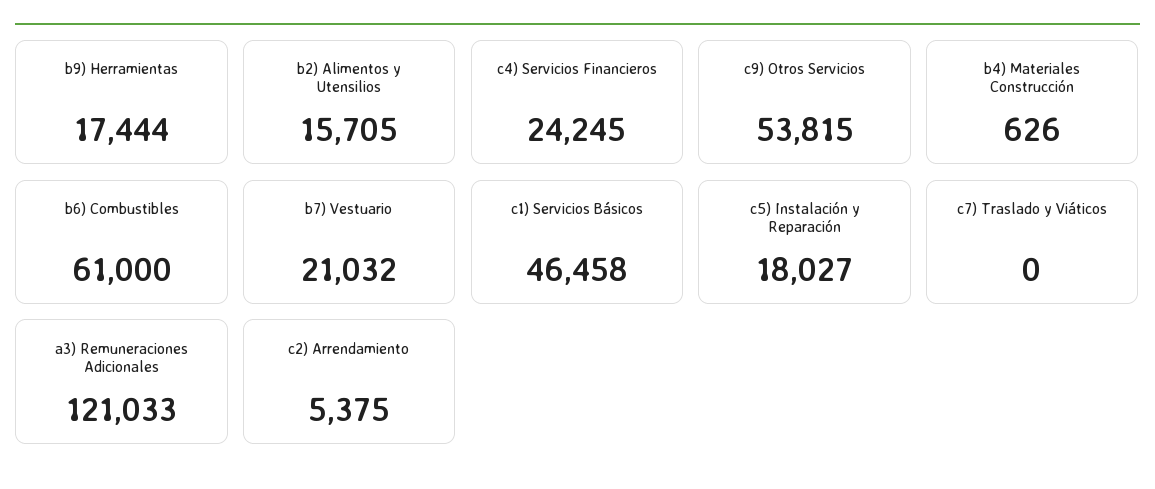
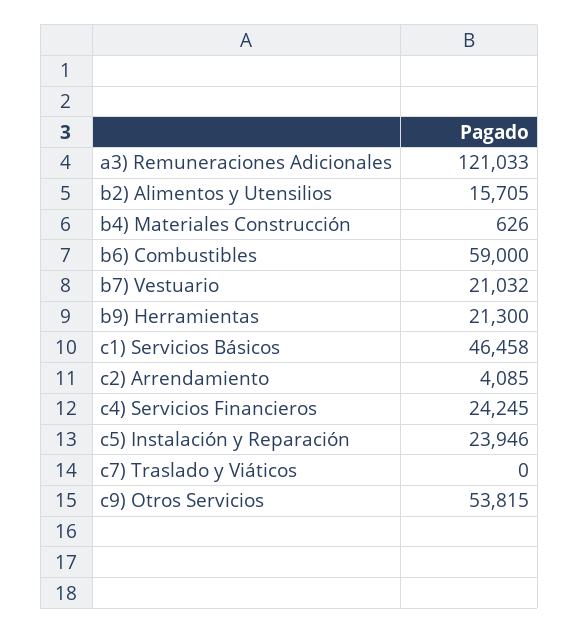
b9) Herramientas: 17444 -> 21300
b6) Combustibles: 61000 -> 59000
c5) Instalación y Reparación: 18027 -> 23946
c2) Arrendamiento: 5375 -> 4085

